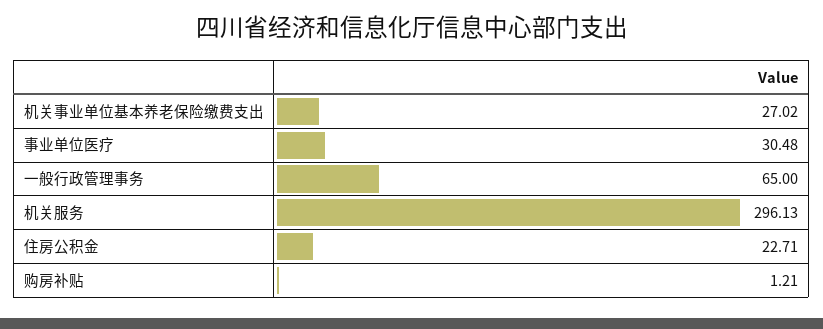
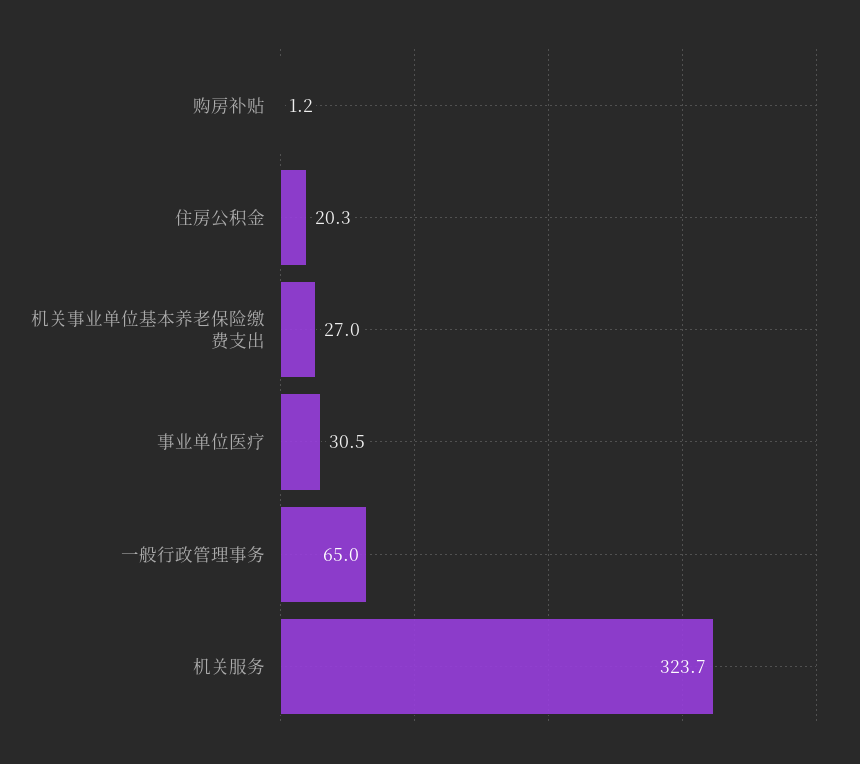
机关服务: 296.13 -> 323.7
住房公积金: 22.71 -> 20.3

